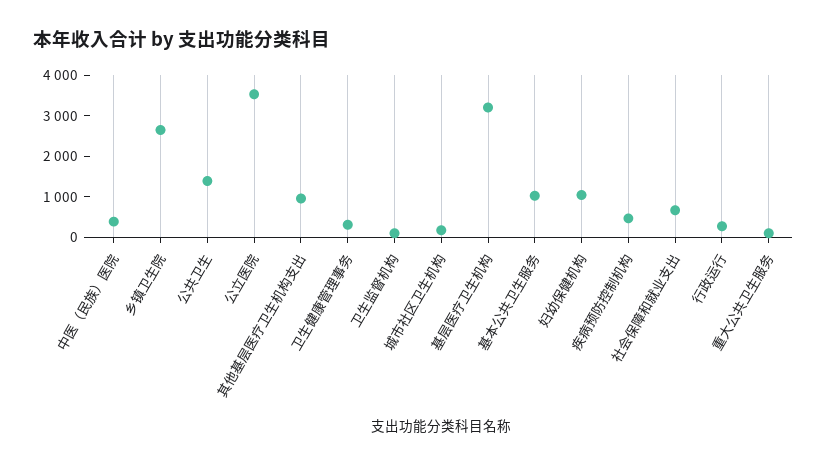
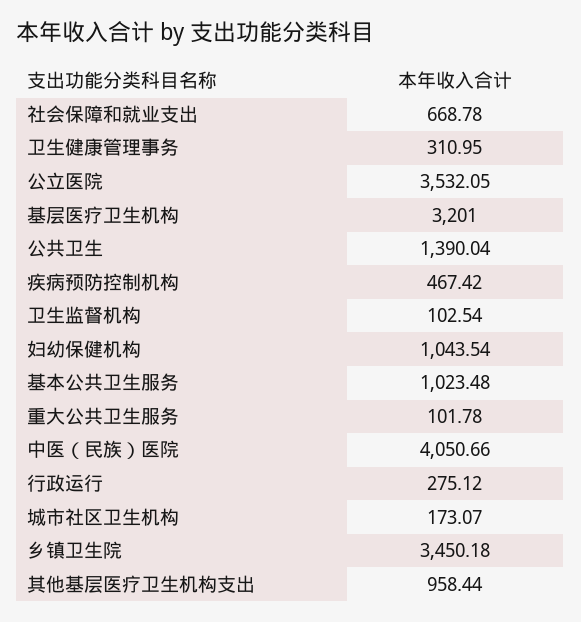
中医（民族）医院: 400 -> 4050.66
乡镇卫生院: 2600 -> 3450.18

